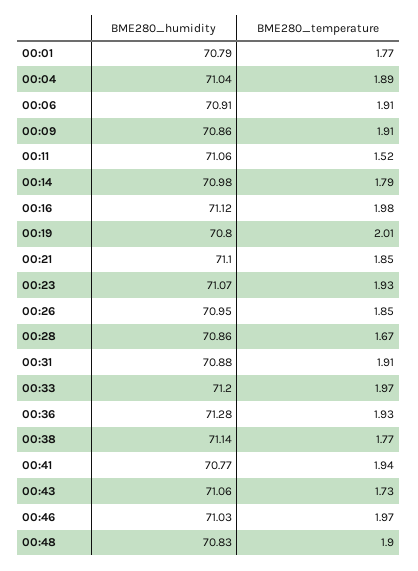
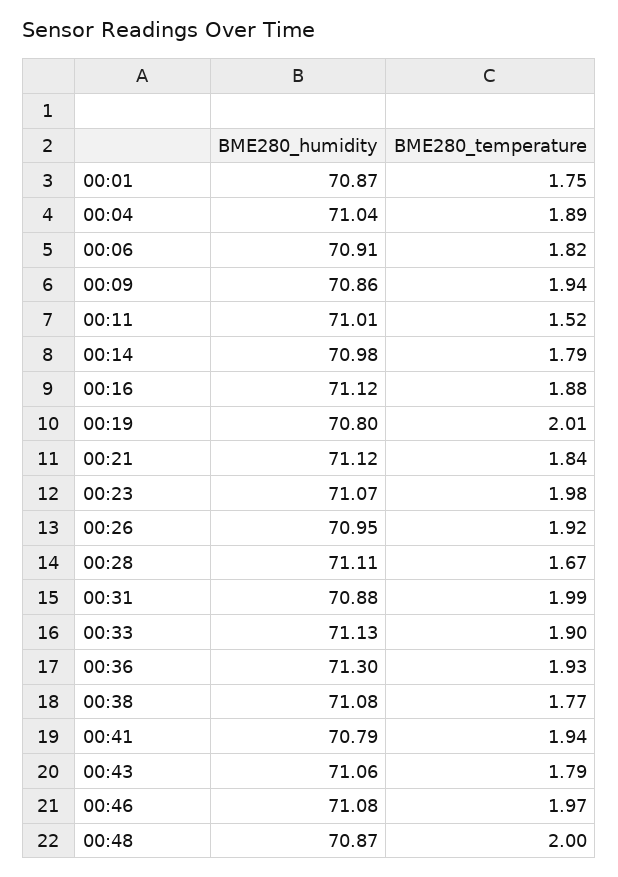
BME280_humidity, 00:01: 70.79 -> 70.87
BME280_temperature, 00:01: 1.77 -> 1.75
BME280_temperature, 00:06: 1.91 -> 1.82
BME280_temperature, 00:09: 1.91 -> 1.94
BME280_humidity, 00:11: 71.06 -> 71.01
BME280_temperature, 00:16: 1.98 -> 1.88
BME280_humidity, 00:21: 71.1 -> 71.12
BME280_temperature, 00:21: 1.85 -> 1.84
BME280_temperature, 00:23: 1.93 -> 1.98
BME280_temperature, 00:26: 1.85 -> 1.92
BME280_humidity, 00:28: 70.86 -> 71.11
BME280_temperature, 00:31: 1.91 -> 1.99
BME280_humidity, 00:33: 71.2 -> 71.13
BME280_temperature, 00:33: 1.97 -> 1.9
BME280_humidity, 00:36: 71.28 -> 71.3
BME280_humidity, 00:38: 71.14 -> 71.08
BME280_humidity, 00:41: 70.77 -> 70.79
BME280_temperature, 00:43: 1.73 -> 1.79
BME280_humidity, 00:46: 71.03 -> 71.08
BME280_humidity, 00:48: 70.83 -> 70.87
BME280_temperature, 00:48: 1.9 -> 2

